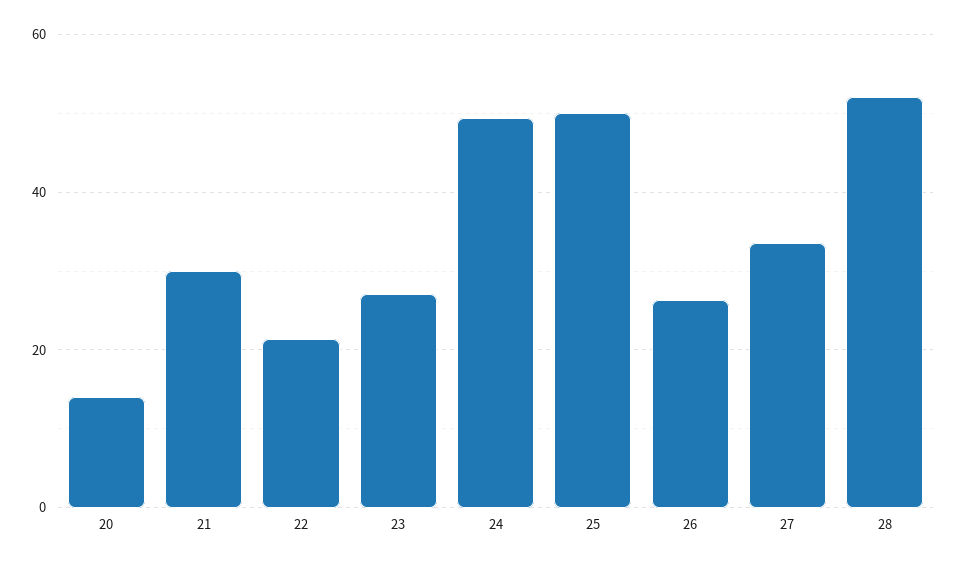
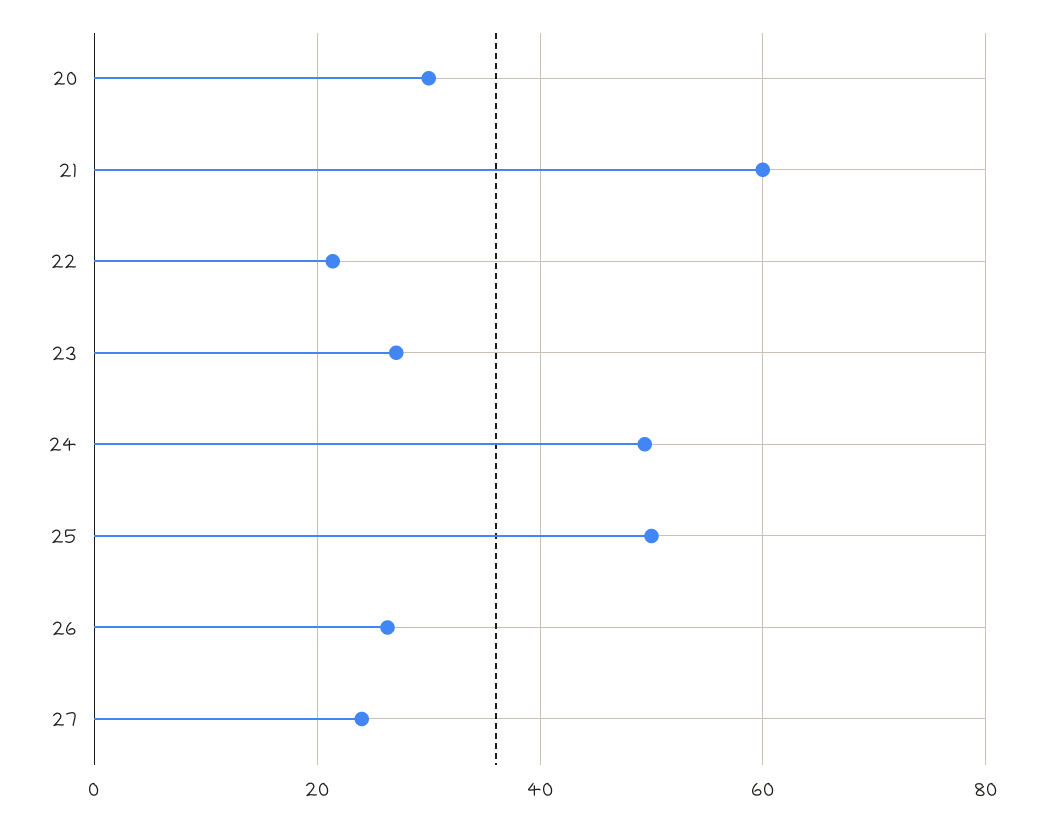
20: 14 -> 30
21: 30 -> 60
27: 34 -> 24
28: 52 -> none

